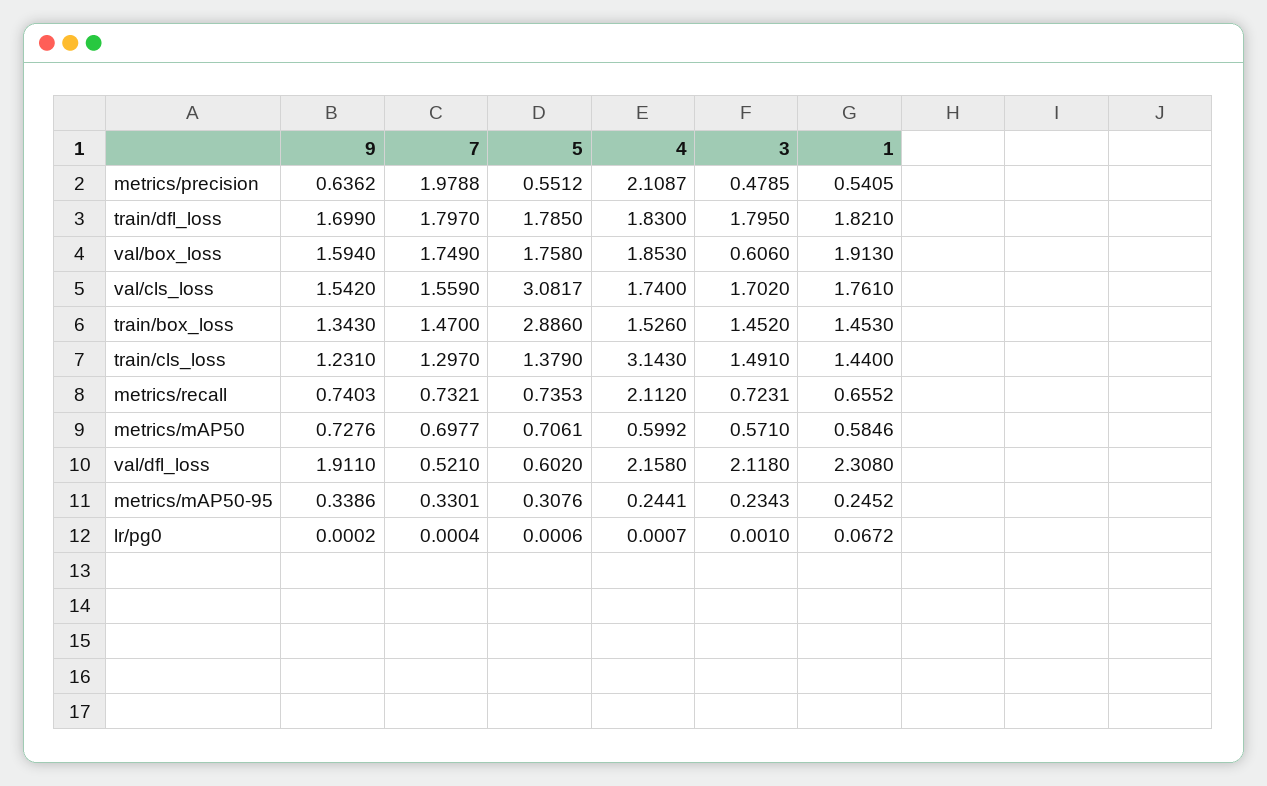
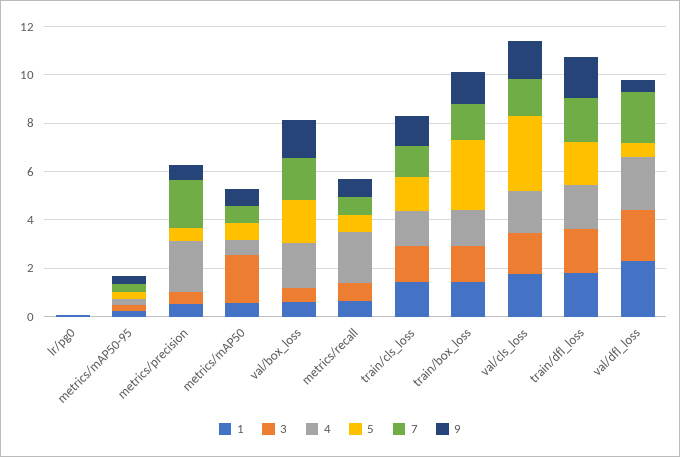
1, val/box_loss: 1.913 -> 0.5
4, train/cls_loss: 3.143 -> 1.5
3, metrics/mAP50: 0.571 -> 2
9, val/dfl_loss: 1.911 -> 0.5
7, val/dfl_loss: 0.521 -> 2

